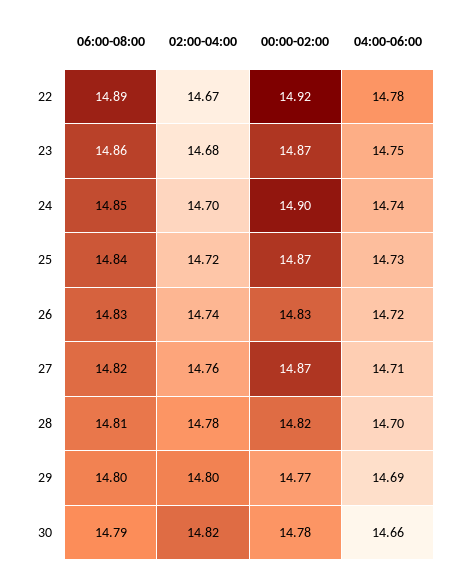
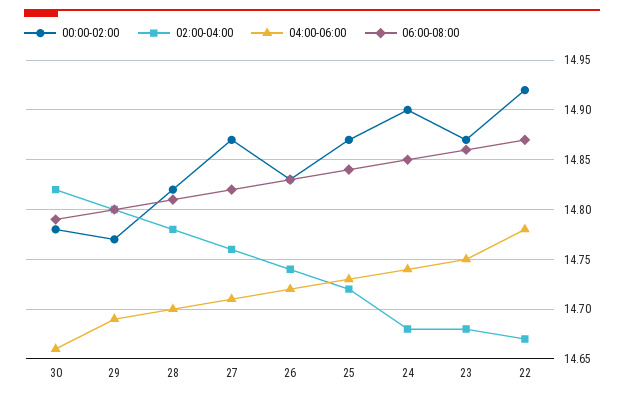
06:00-08:00, 22: 14.89 -> 14.87
02:00-04:00, 24: 14.7 -> 14.68

